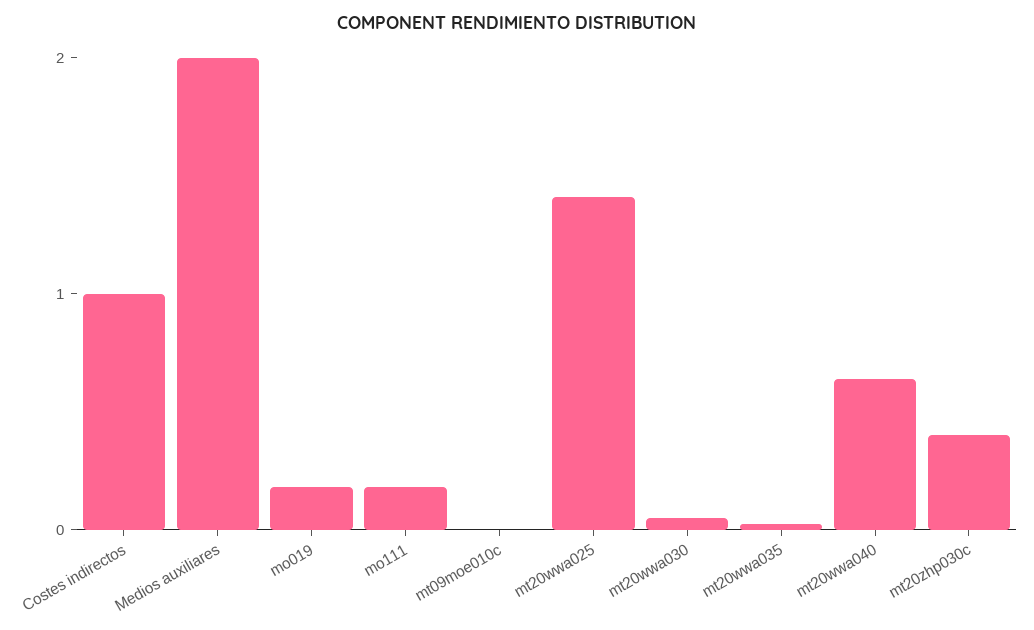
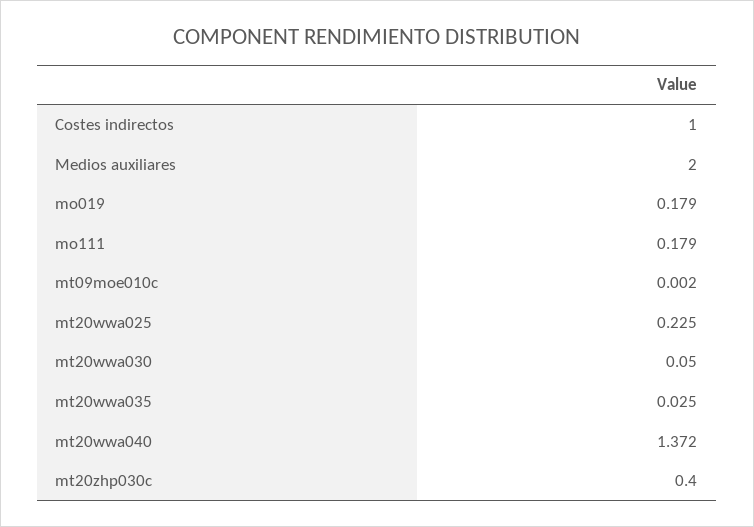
mt20wwa025: 1.4 -> 0.225
mt20wwa040: 0.6 -> 1.372

